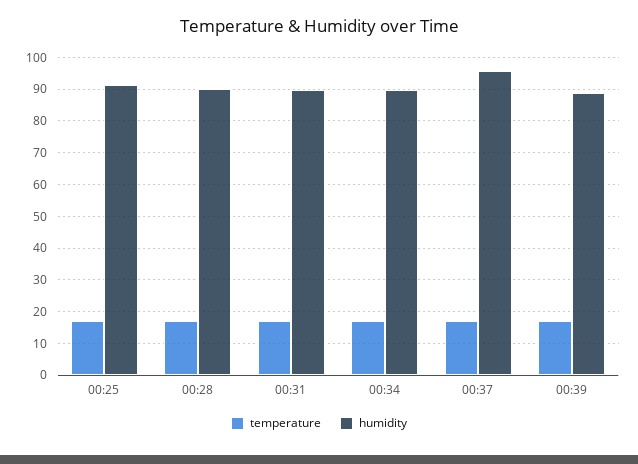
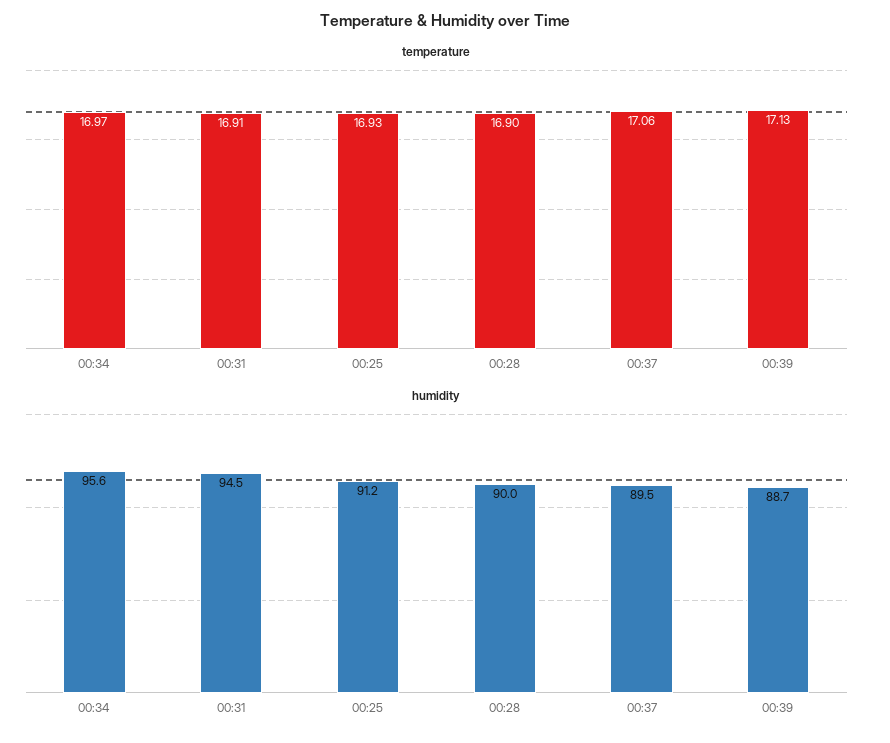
humidity, 00:31: 90 -> 94.5
humidity, 00:34: 90 -> 95.6
humidity, 00:37: 96 -> 89.5

